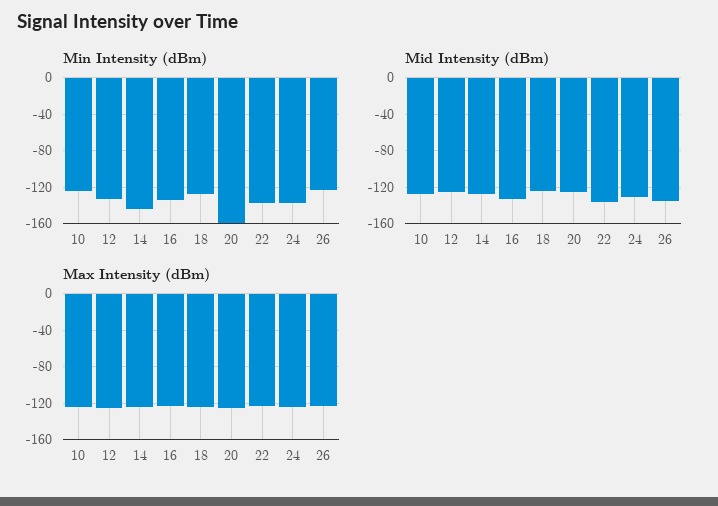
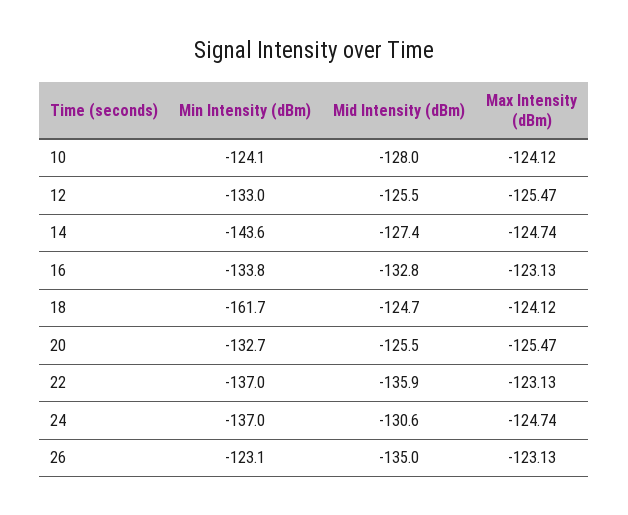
Min Intensity (dBm), 18: -130 -> -161.7
Min Intensity (dBm), 20: -160 -> -132.7

